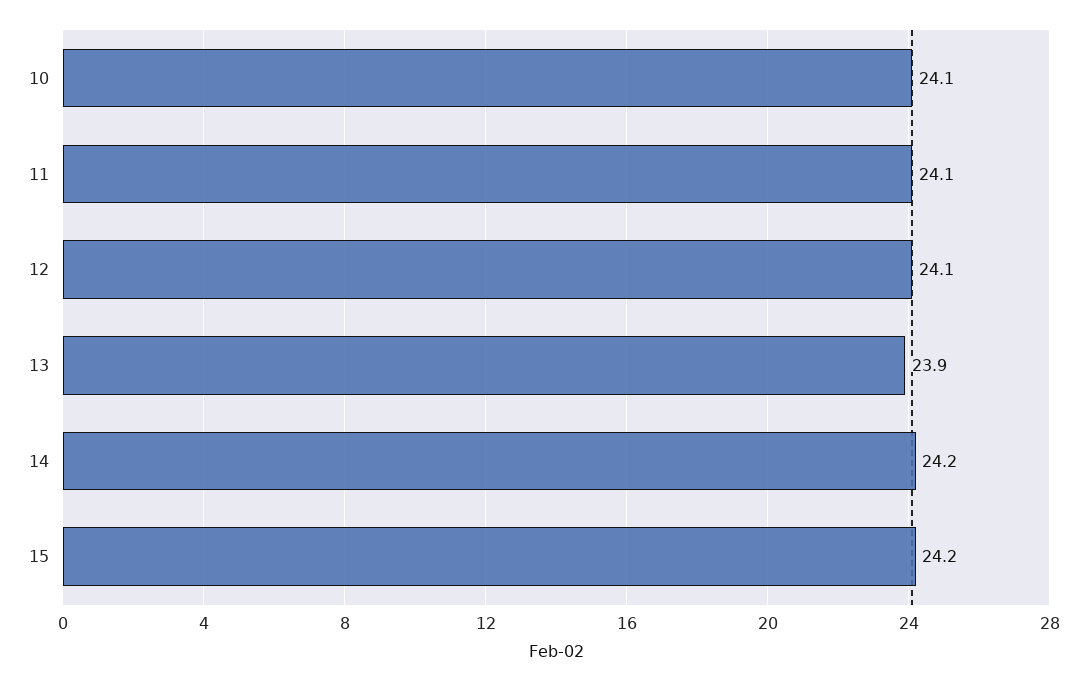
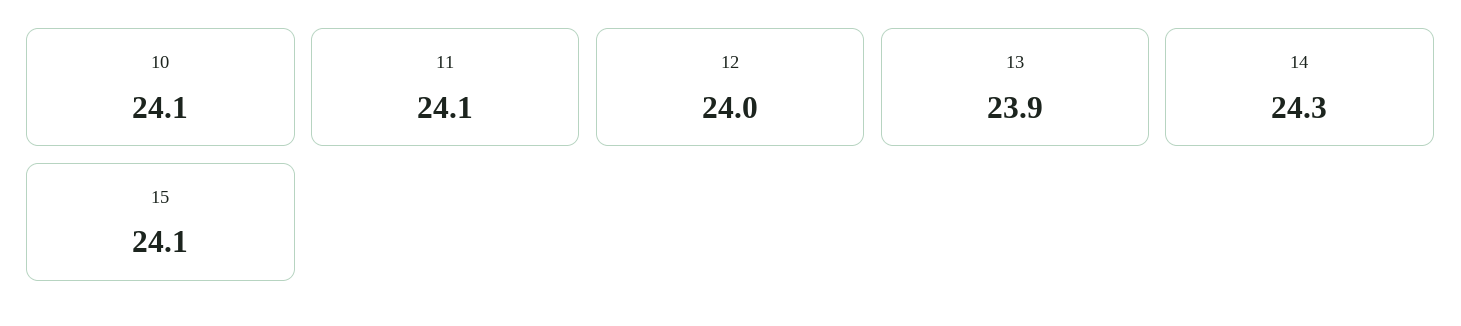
12: 24.1 -> 24
14: 24.2 -> 24.3
15: 24.2 -> 24.1

